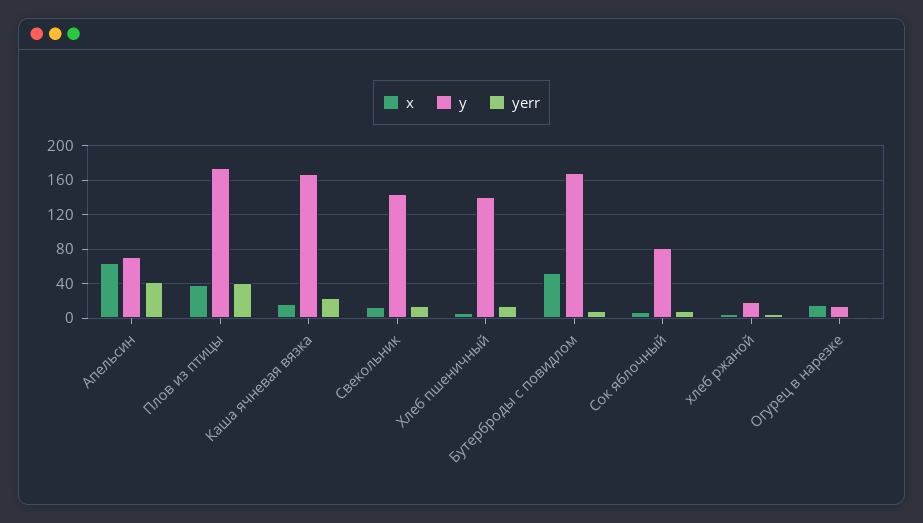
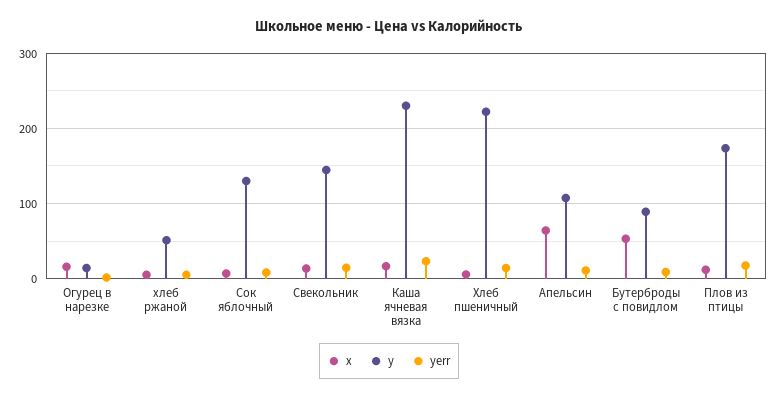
y, Апельсин: 70 -> 110
yerr, Апельсин: 40 -> 10
x, Плов из птицы: 40 -> 10
yerr, Плов из птицы: 40 -> 20
y, Каша ячневая вязка: 170 -> 230
y, Хлеб пшеничный: 140 -> 220
y, Бутерброды с повидлом: 170 -> 90
y, Сок яблочный: 80 -> 130
y, хлеб ржаной: 20 -> 50

